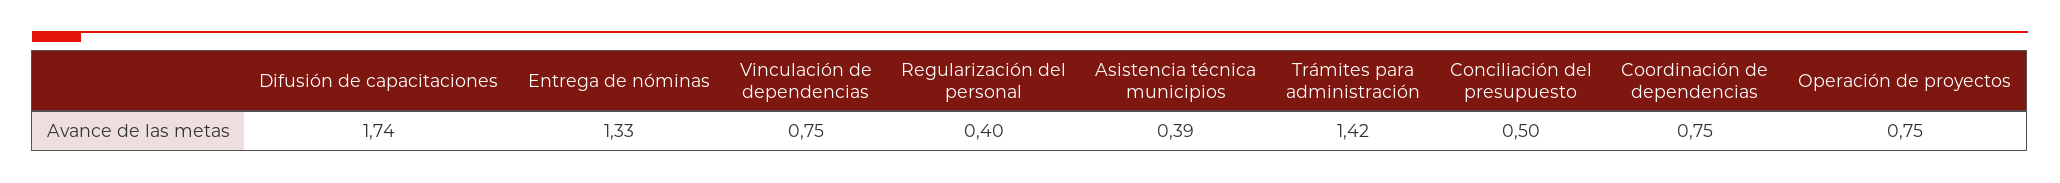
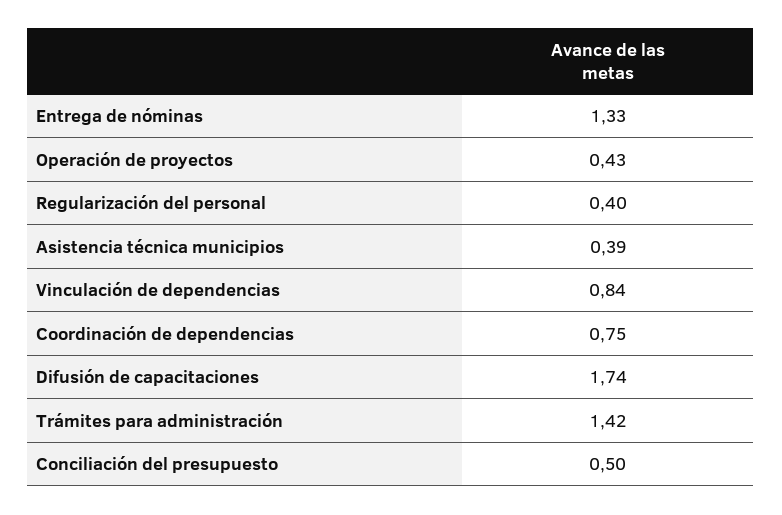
Vinculación de dependencias: 0.75 -> 0.84
Operación de proyectos: 0.75 -> 0.43

